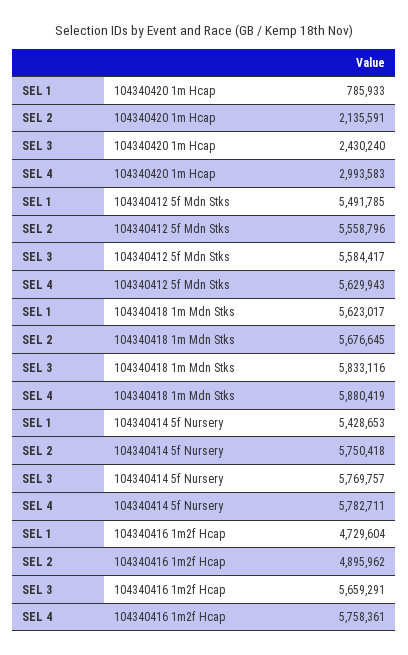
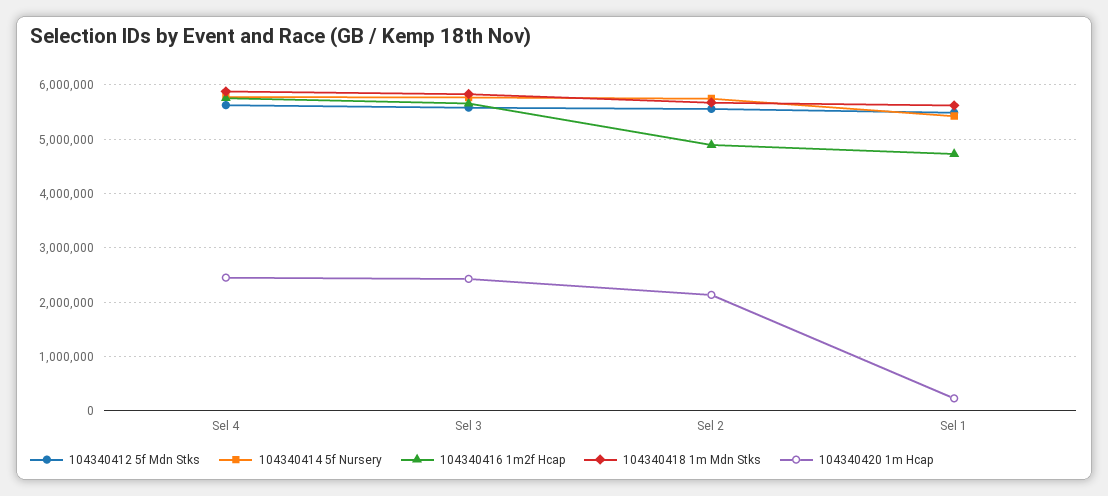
104340420 1m Hcap, SEL 1: 785933 -> 200000
104340420 1m Hcap, SEL 4: 2993583 -> 2400000

